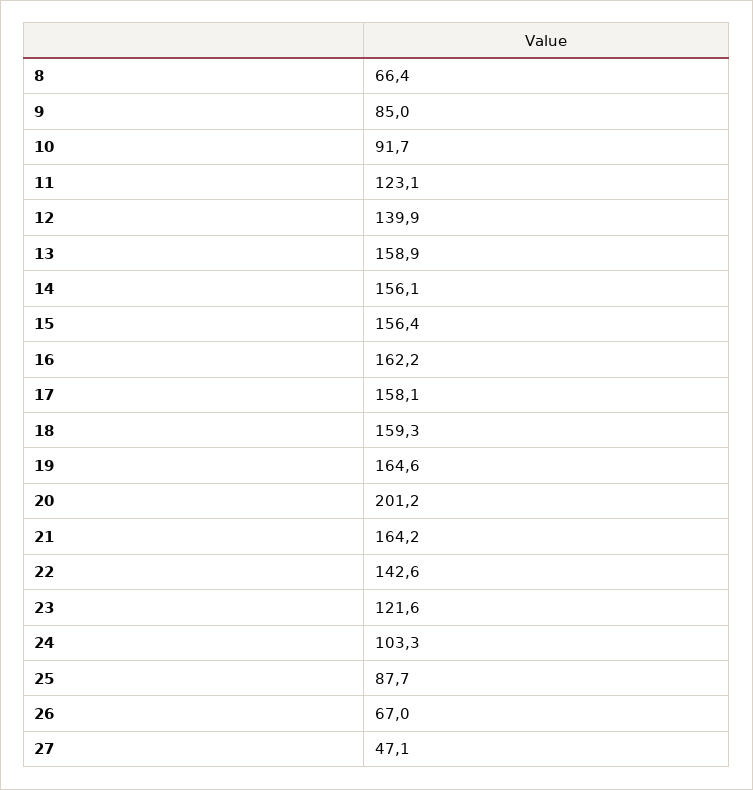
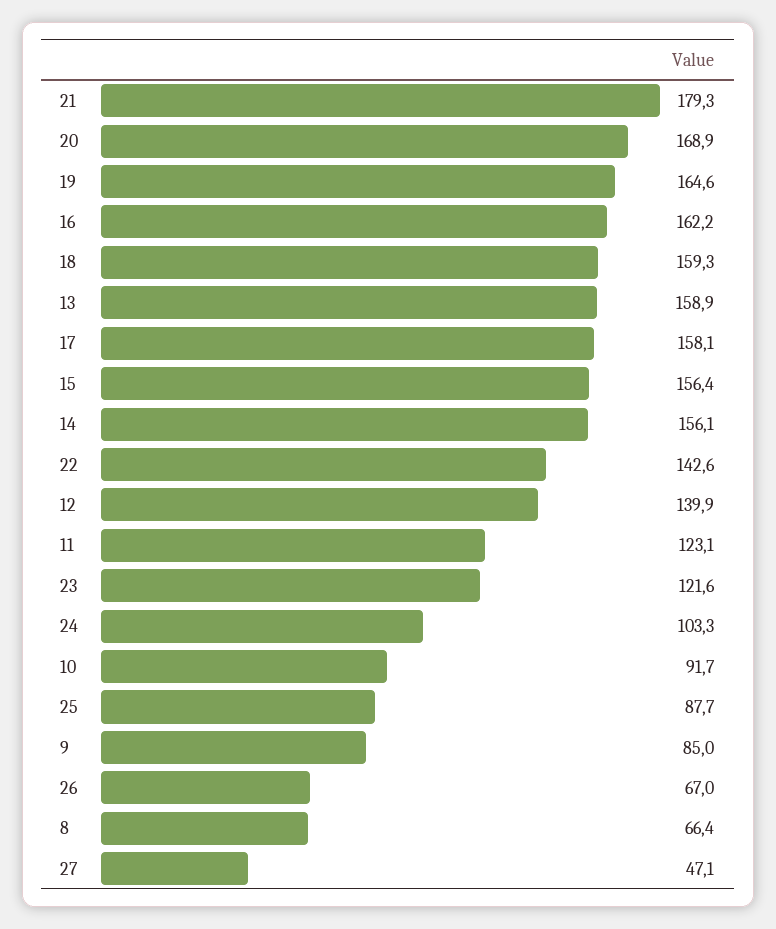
20: 201.2 -> 168.9
21: 164.2 -> 179.3

